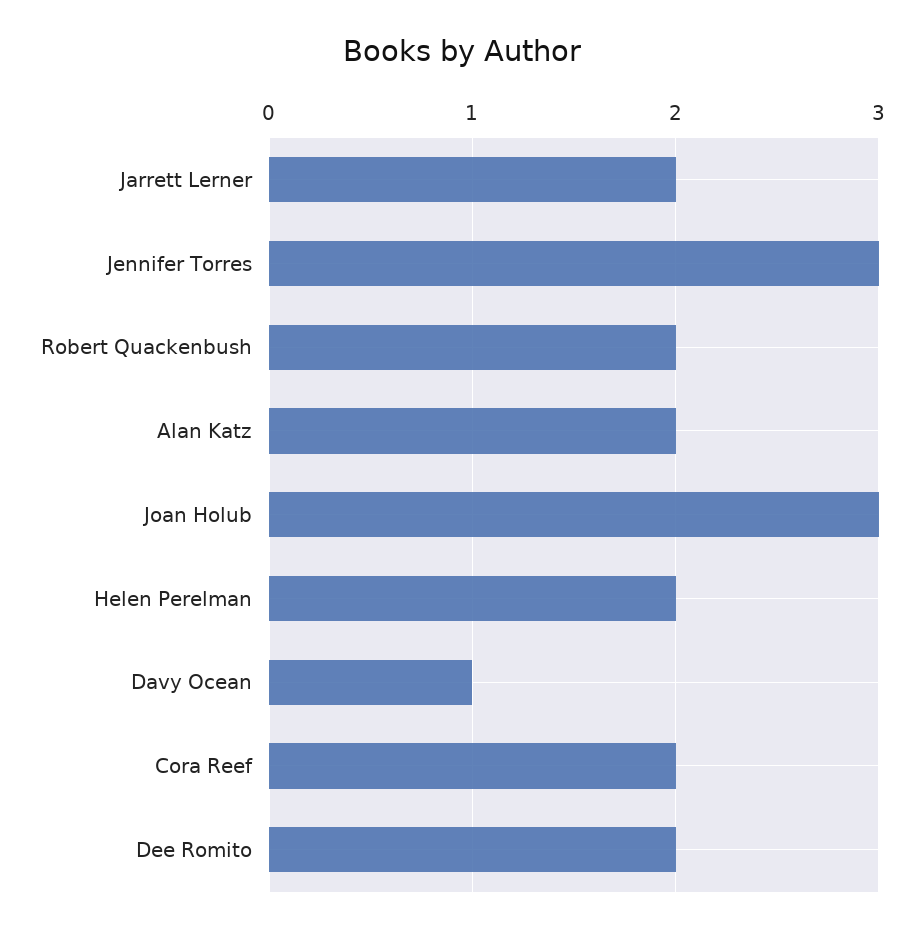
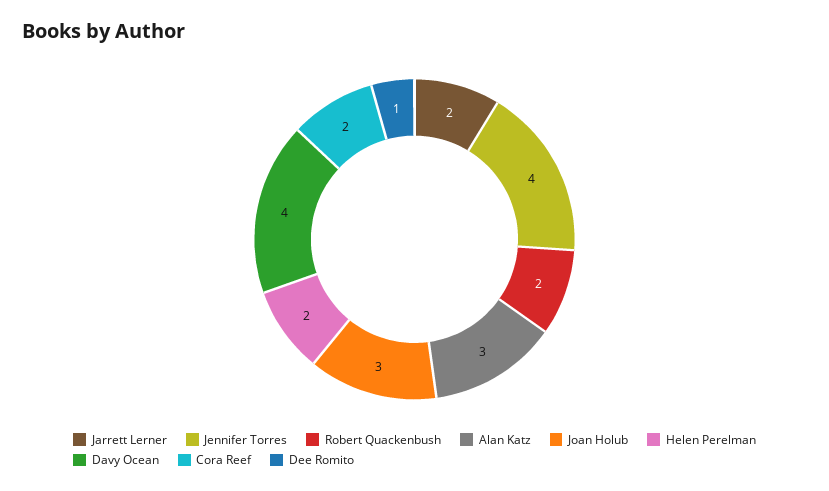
Jennifer Torres: 3 -> 4
Alan Katz: 2 -> 3
Davy Ocean: 1 -> 4
Dee Romito: 2 -> 1

